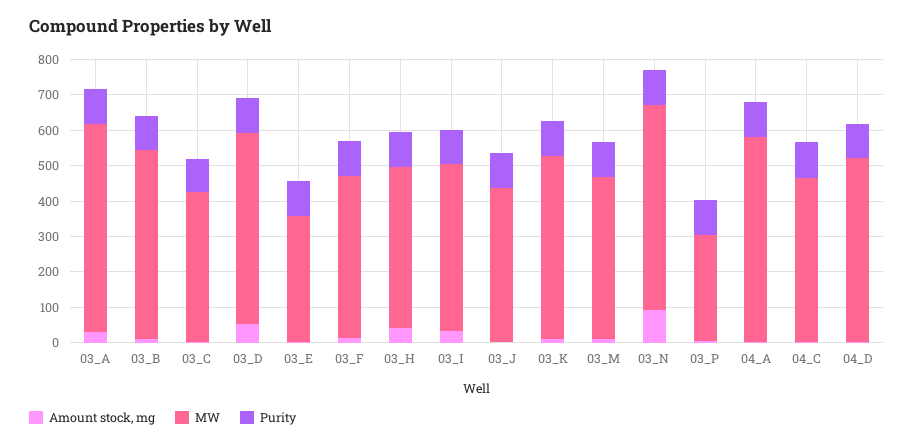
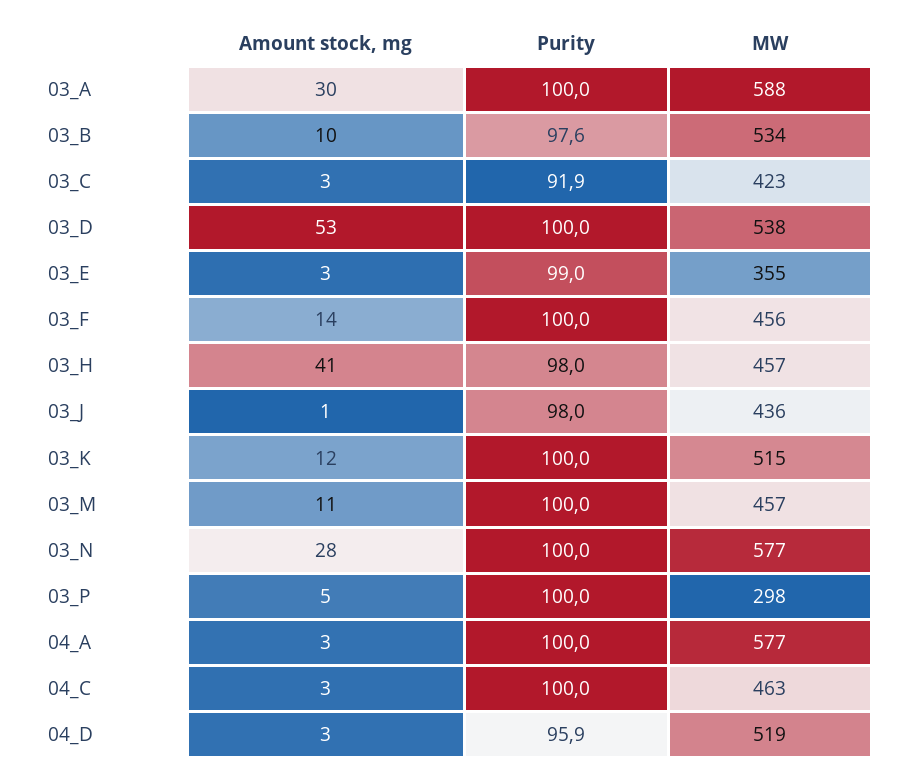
Amount stock, mg, 03_I: 25 -> none
MW, 03_I: 475 -> none
Purity, 03_I: 100 -> none
Amount stock, mg, 03_N: 100 -> 28

